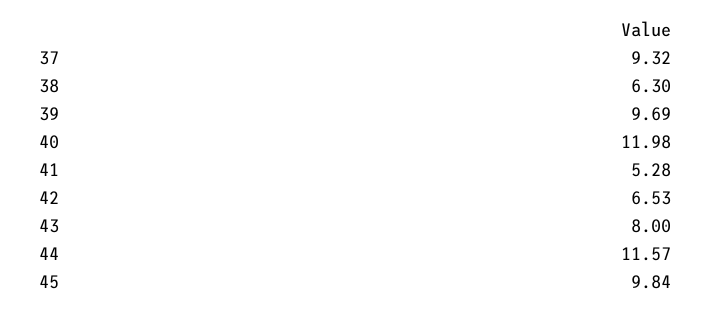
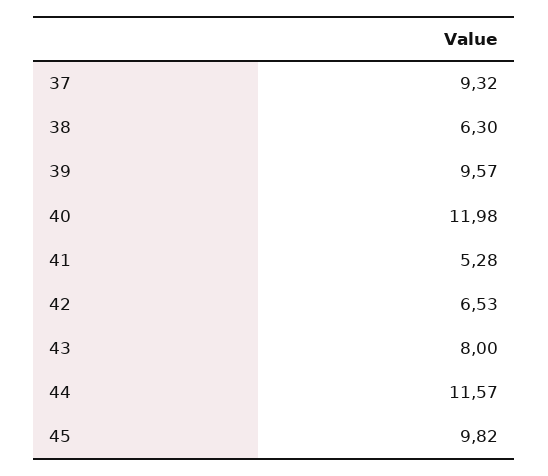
39: 9.69 -> 9.57
45: 9.84 -> 9.82

